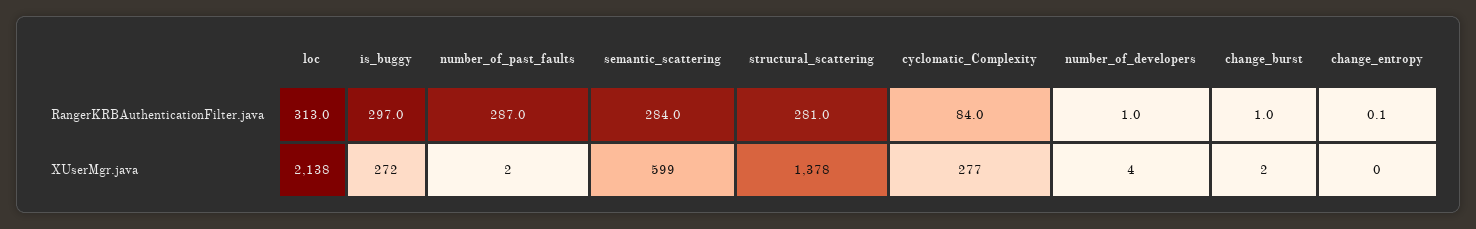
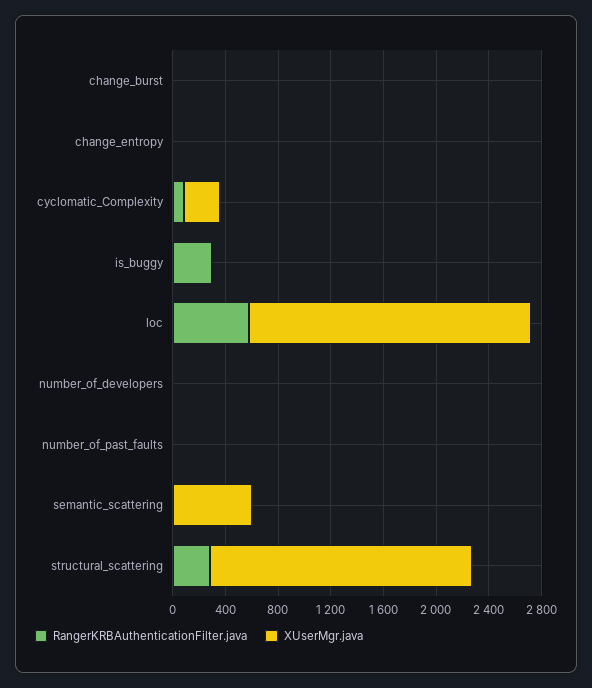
RangerKRBAuthenticationFilter.java, loc: 313 -> 600
RangerKRBAuthenticationFilter.java, number_of_past_faults: 287 -> 0
RangerKRBAuthenticationFilter.java, semantic_scattering: 284 -> 0
XUserMgr.java, is_buggy: 272 -> 0
XUserMgr.java, structural_scattering: 1378 -> 2000

